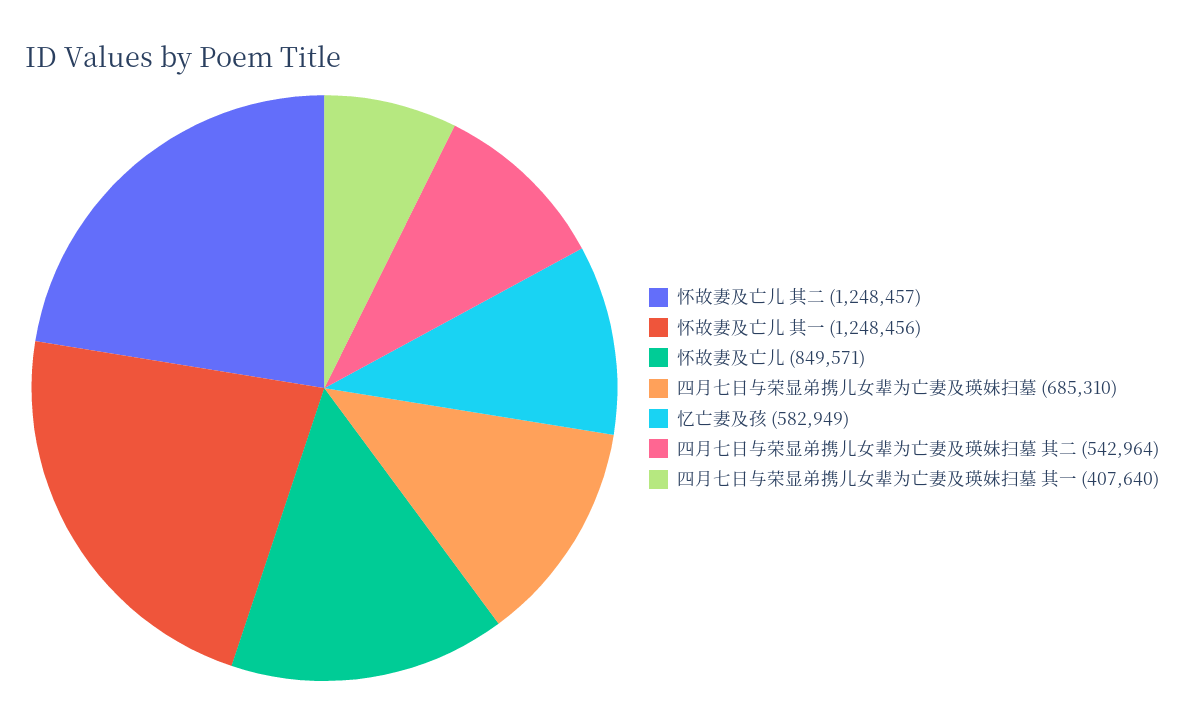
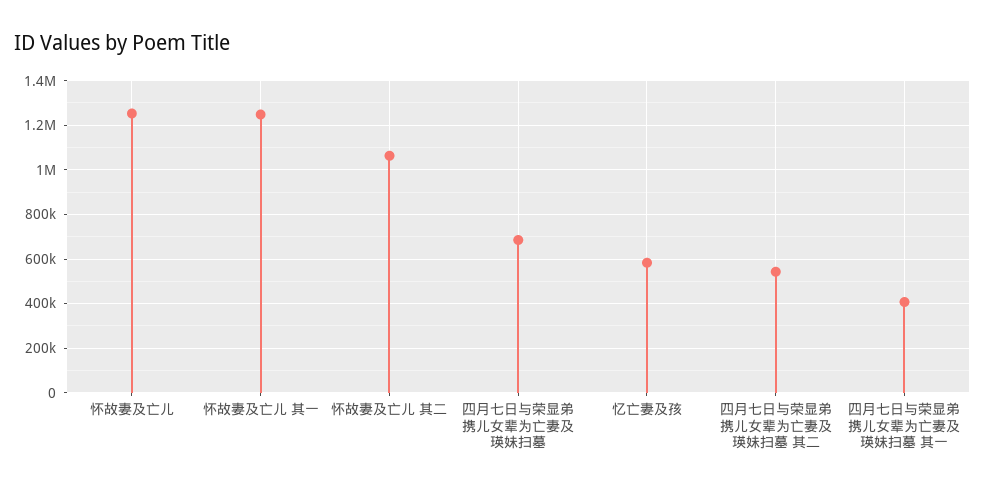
怀故妻及亡儿 其二: 1248457 -> 1050000
怀故妻及亡儿: 849571 -> 1250000

